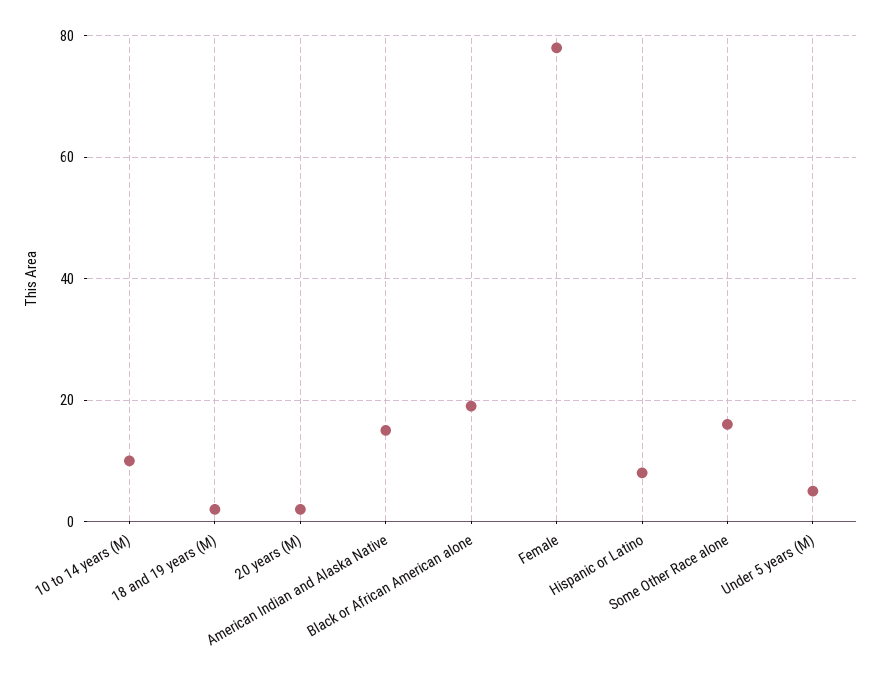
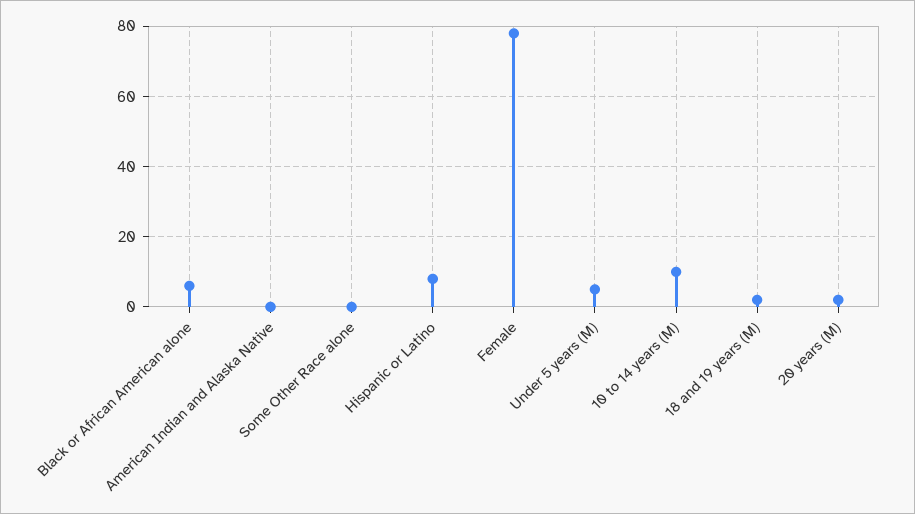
American Indian and Alaska Native: 15 -> 0
Black or African American alone: 20 -> 5
Some Other Race alone: 15 -> 0

